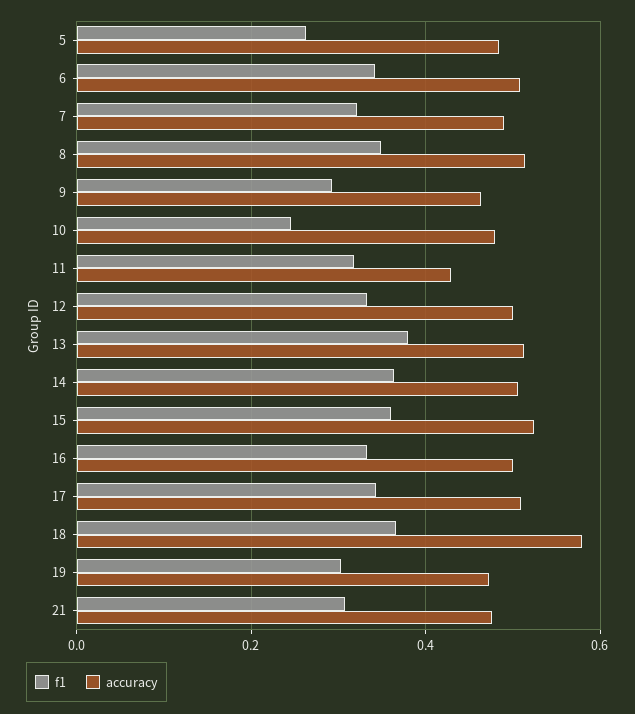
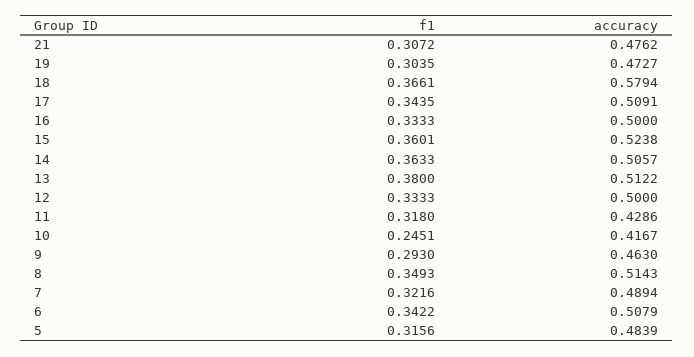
f1, 5: 0.26 -> 0.3156
accuracy, 10: 0.48 -> 0.4167

